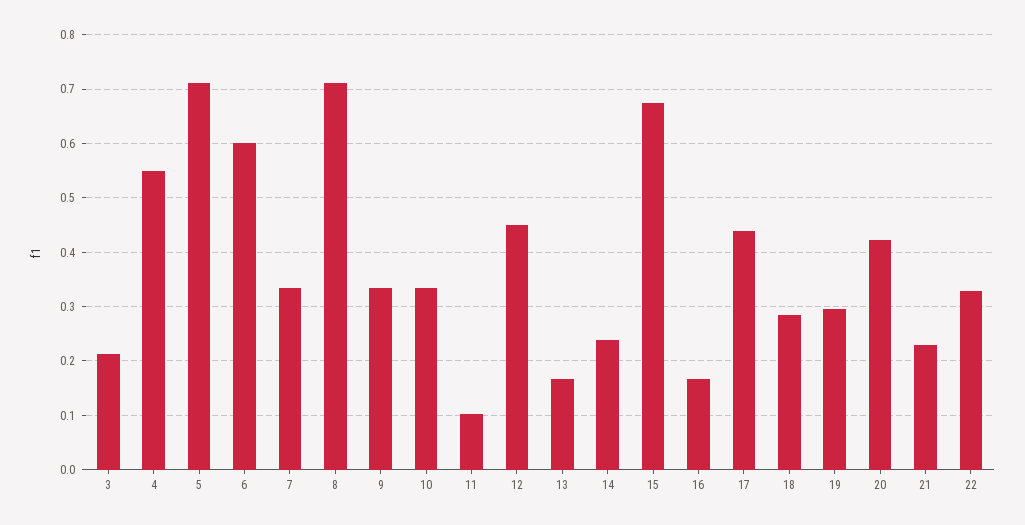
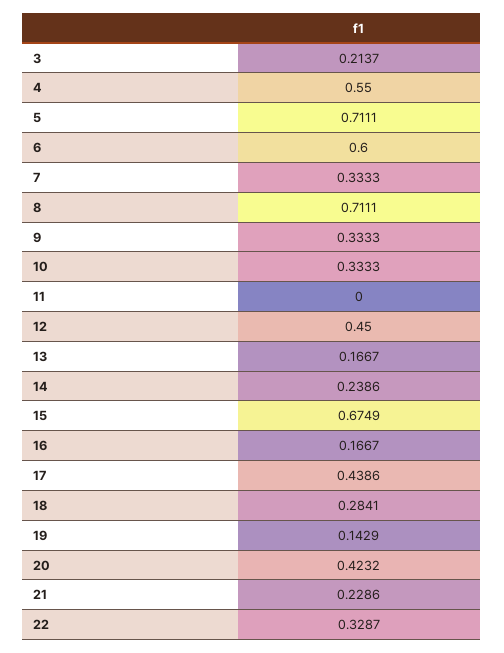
11: 0.1 -> 0
19: 0.3 -> 0.1429

